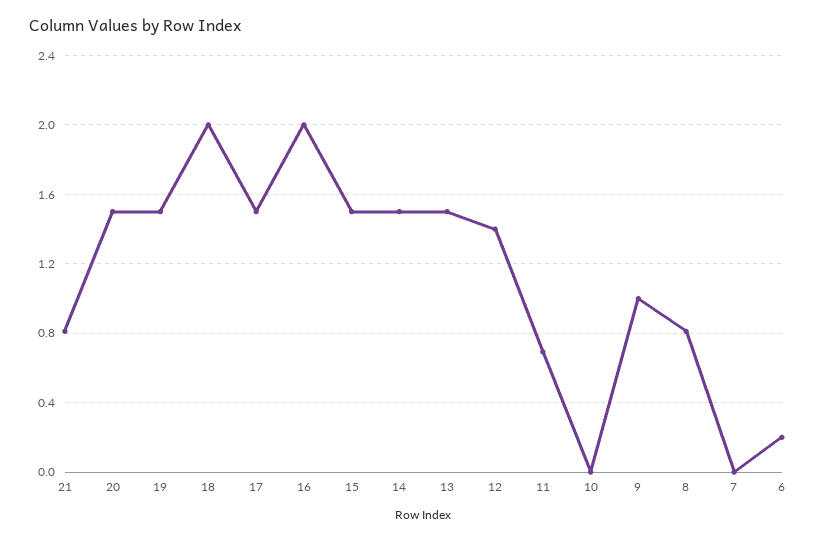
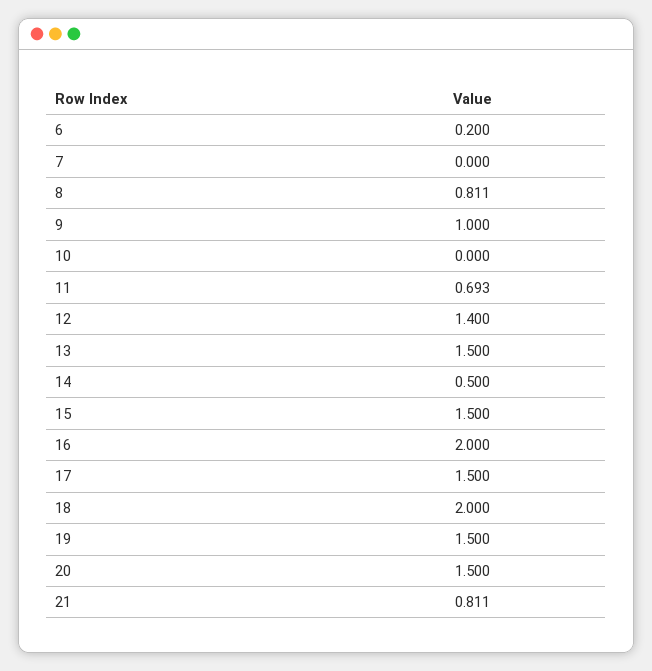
14: 1.5 -> 0.5

